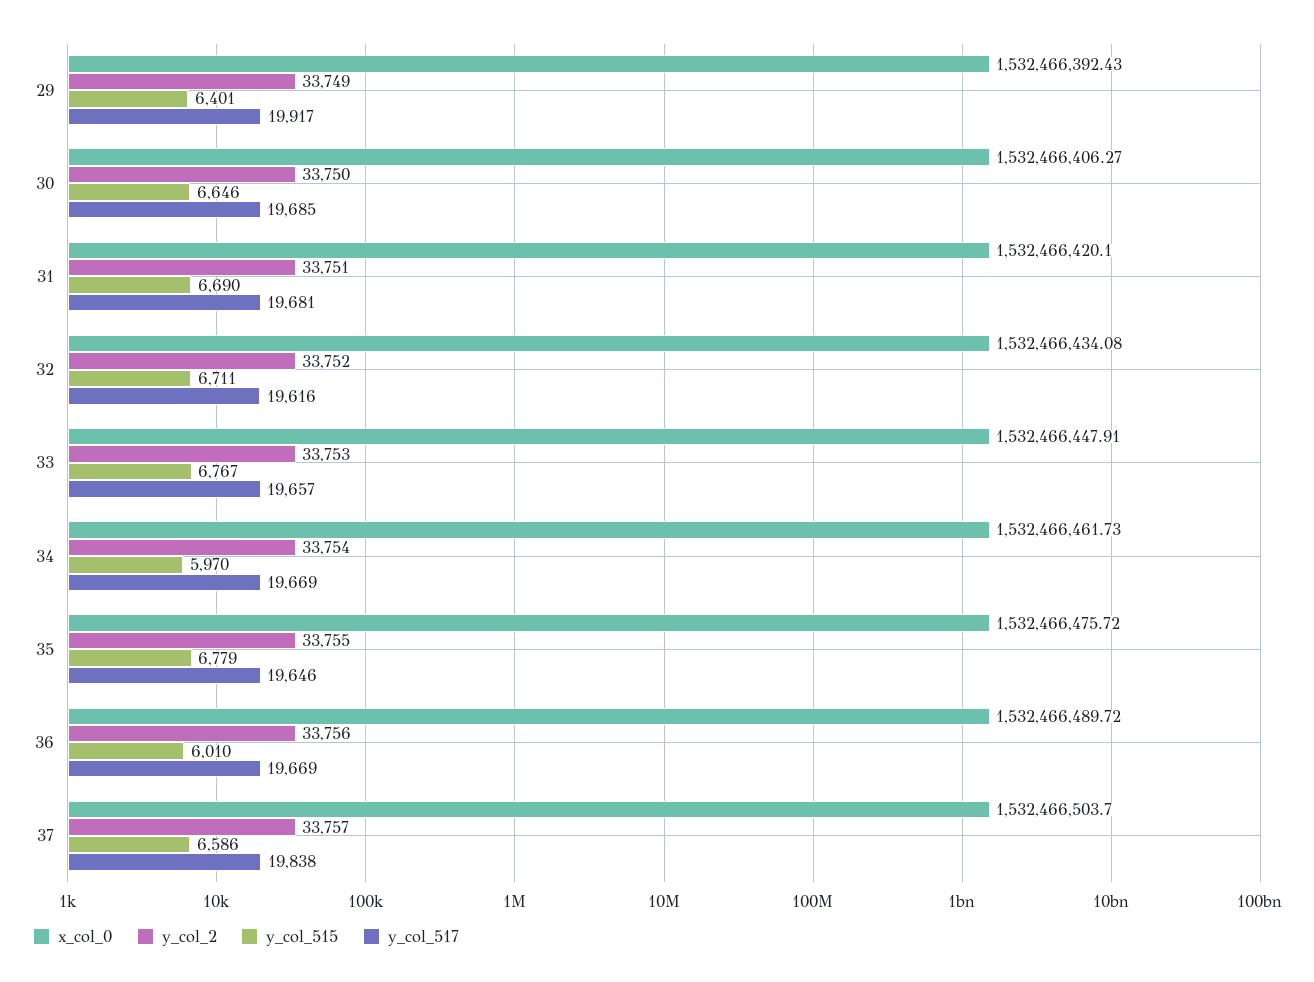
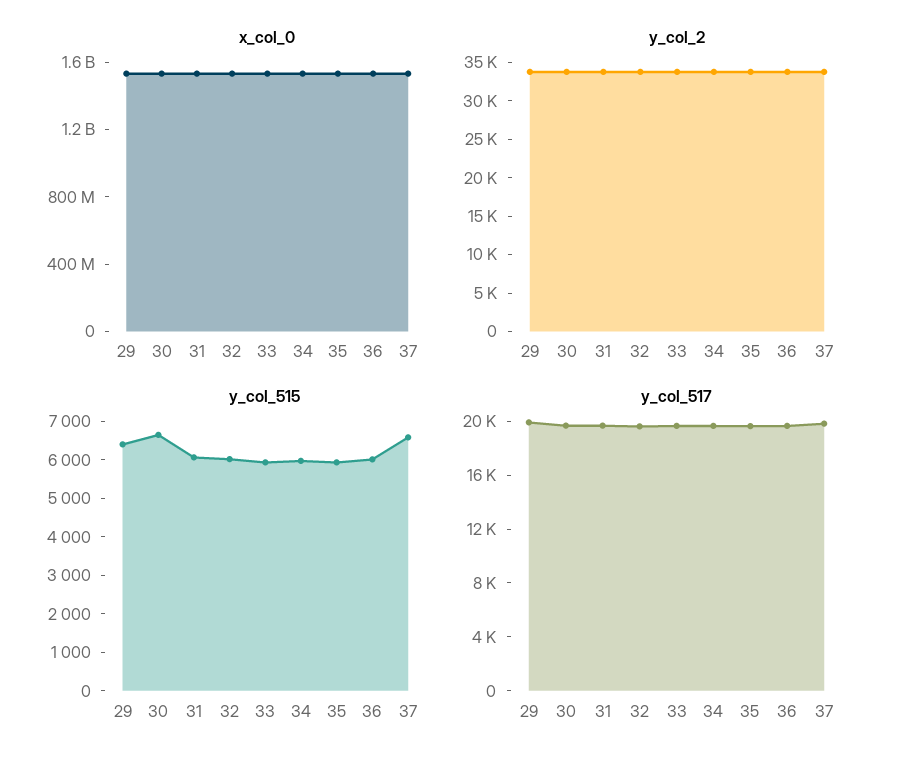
y_col_515, 31: 6690 -> 6000
y_col_515, 32: 6711 -> 6000
y_col_515, 33: 6767 -> 6000
y_col_515, 35: 6779 -> 6000

